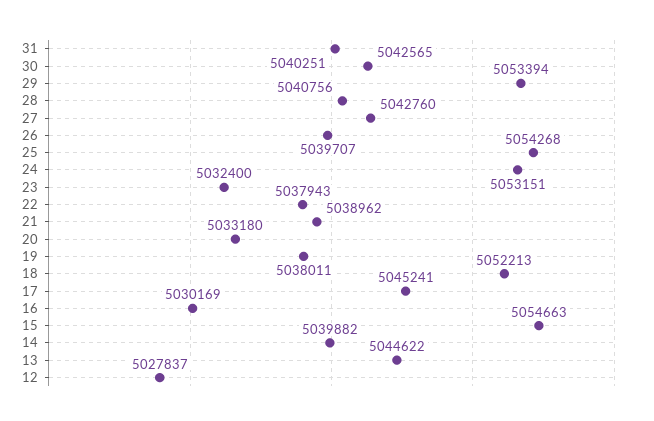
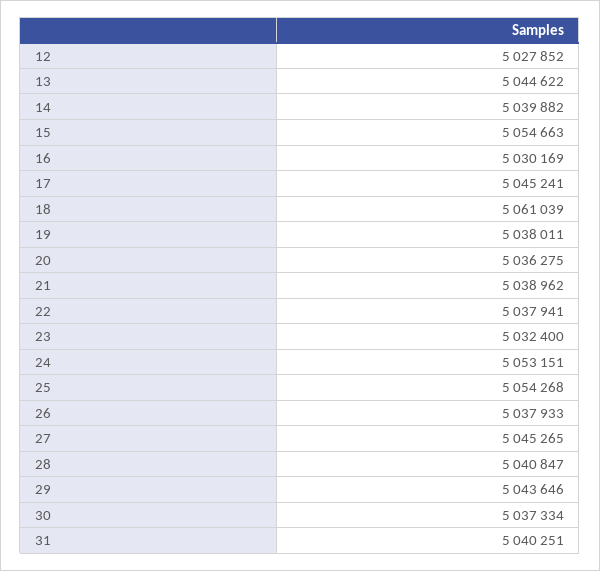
30: 5042565 -> 5037334
29: 5053394 -> 5043646
28: 5040756 -> 5040847
27: 5042760 -> 5045265
26: 5039707 -> 5037933
22: 5037943 -> 5037941
20: 5033180 -> 5036275
18: 5052213 -> 5061039
12: 5027837 -> 5027852

